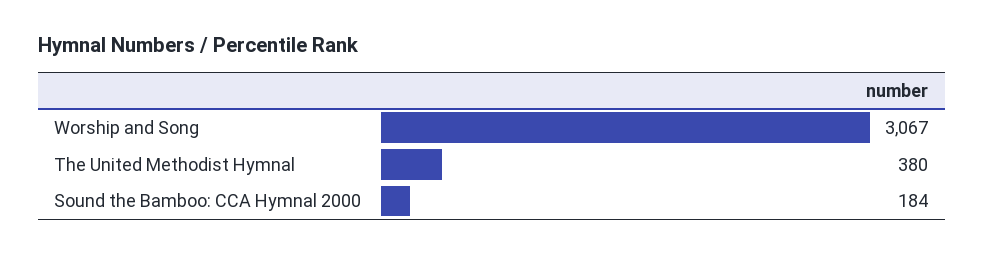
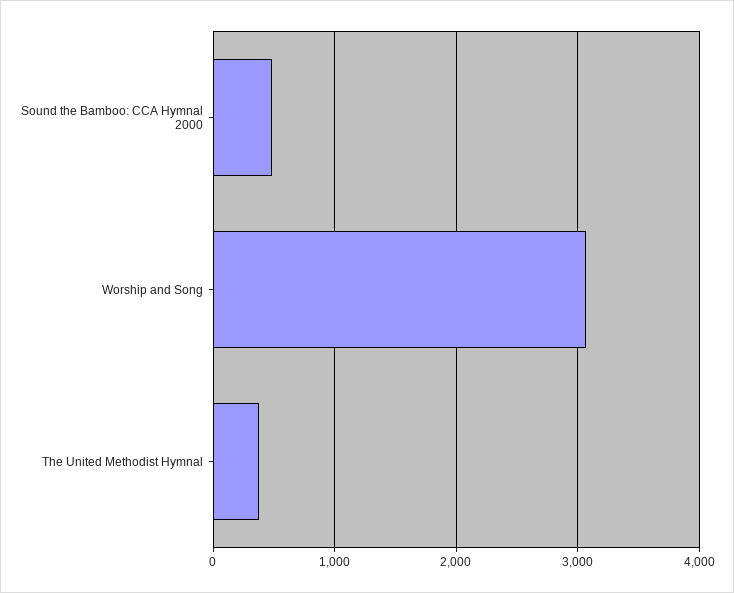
Sound the Bamboo: CCA Hymnal 2000: 184 -> 500

